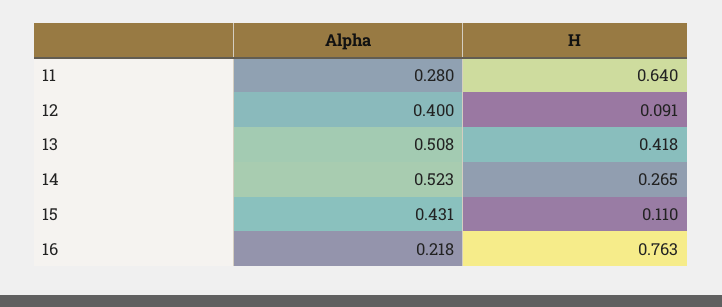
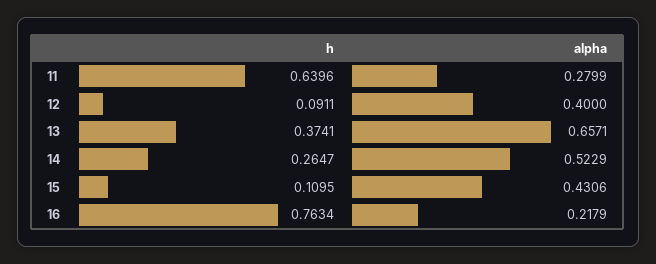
Alpha, 13: 0.508 -> 0.6571
H, 13: 0.418 -> 0.3741

